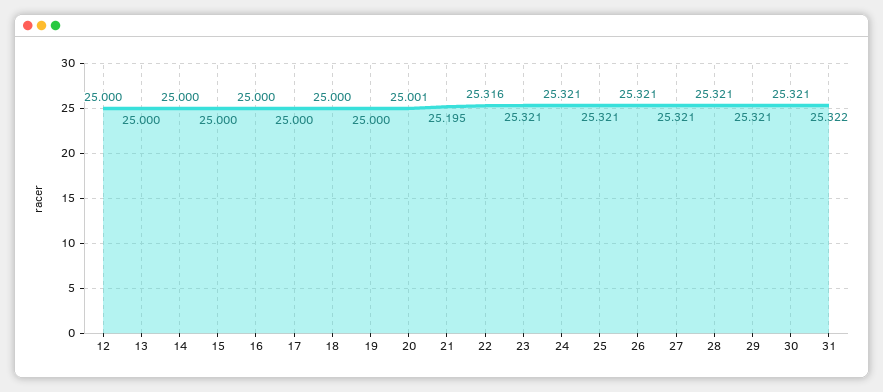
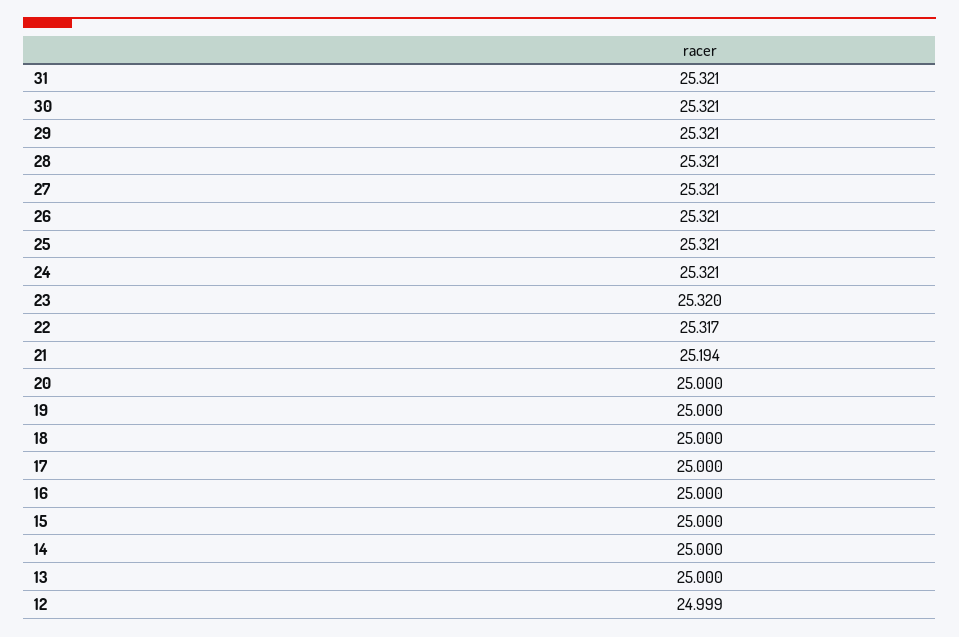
12: 25 -> 24.999
20: 25.001 -> 25
21: 25.195 -> 25.194
22: 25.316 -> 25.317
23: 25.321 -> 25.32
31: 25.322 -> 25.321

